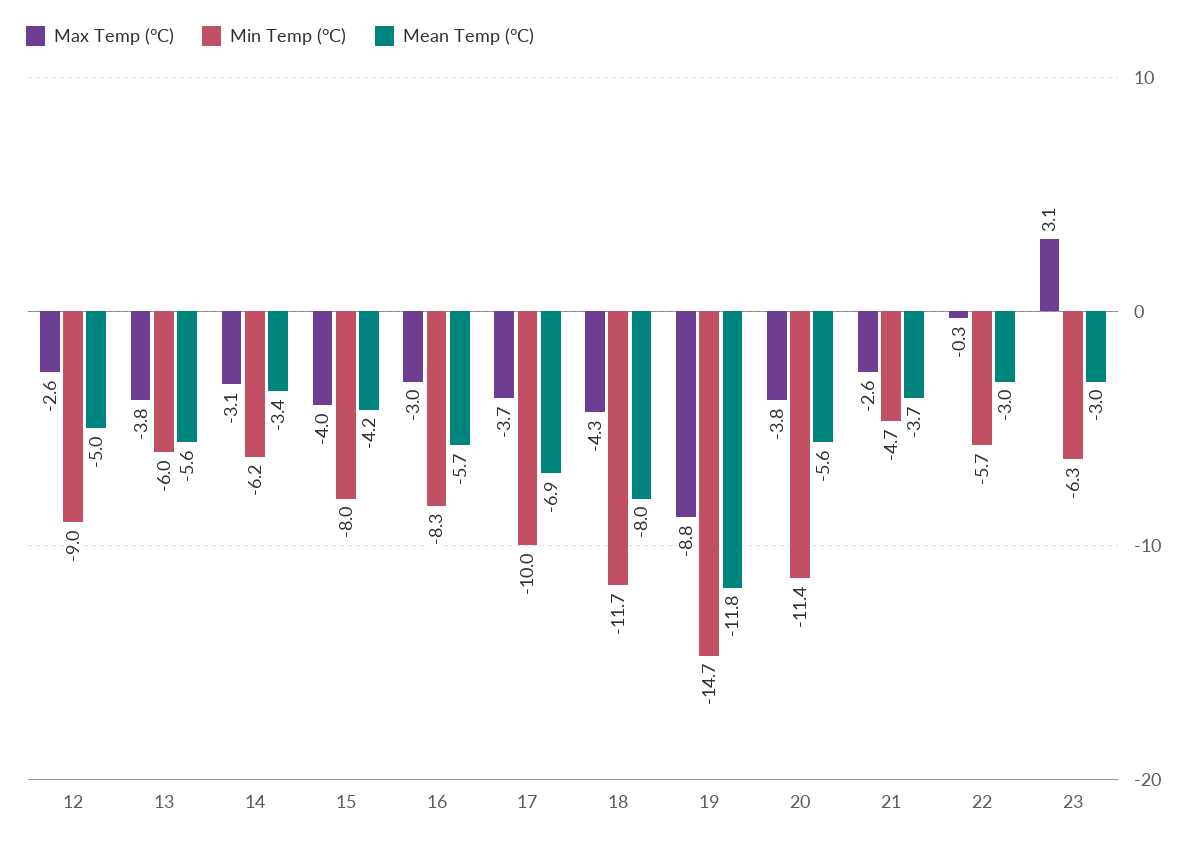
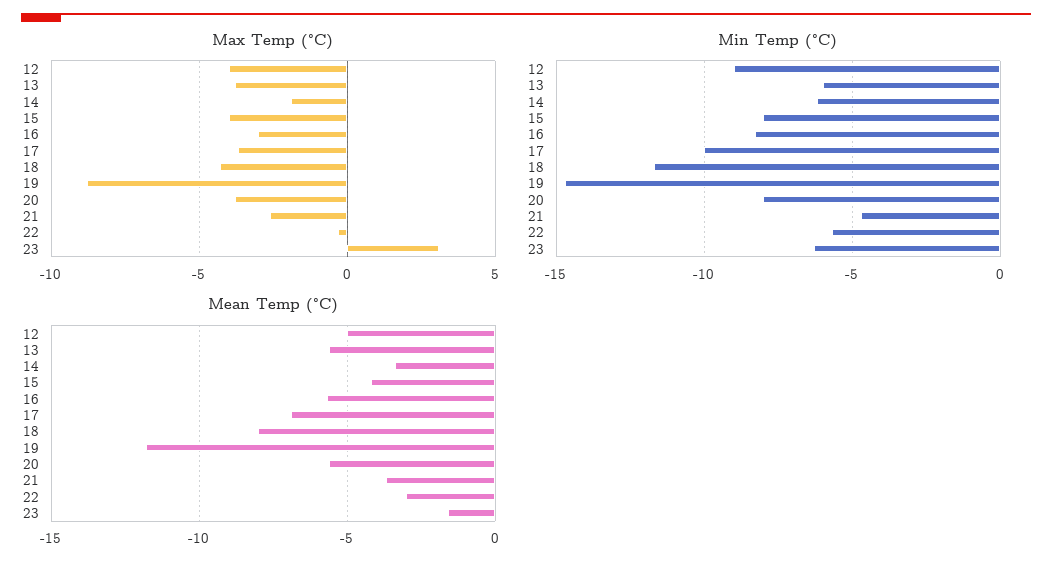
Max Temp (°C), 12: -2.6 -> -4
Max Temp (°C), 14: -3.1 -> -2
Min Temp (°C), 20: -11.4 -> -8
Mean Temp (°C), 23: -3 -> -1.5

